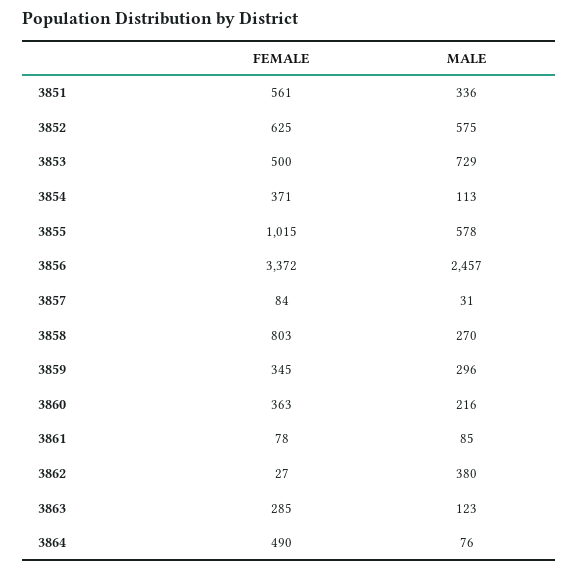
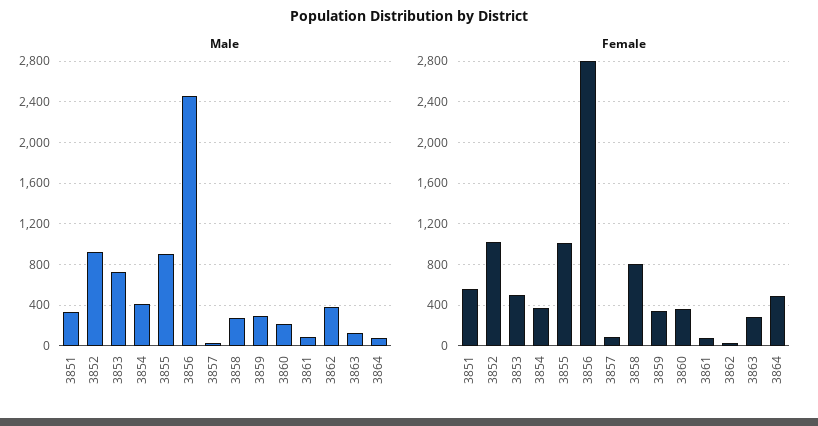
FEMALE, 3852: 625 -> 1000
MALE, 3852: 575 -> 900
MALE, 3854: 113 -> 400
MALE, 3855: 578 -> 900
FEMALE, 3856: 3372 -> 2800

